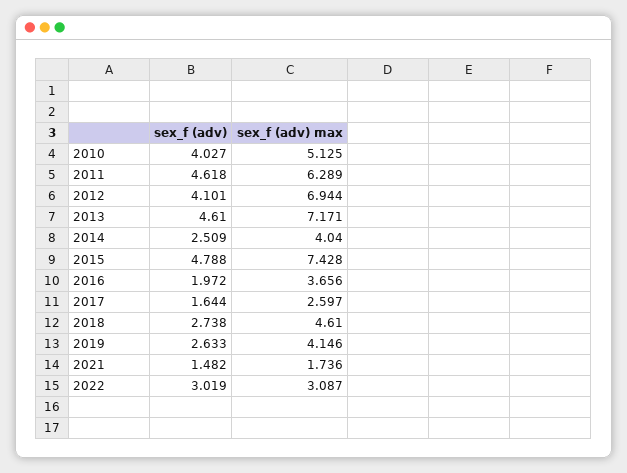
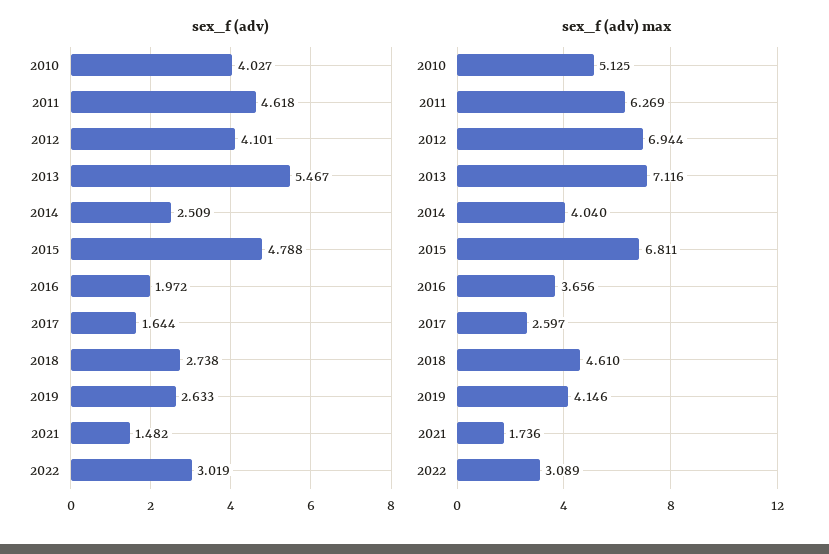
sex_f (adv) max, 2011: 6.289 -> 6.269
sex_f (adv), 2013: 4.61 -> 5.467
sex_f (adv) max, 2013: 7.171 -> 7.116
sex_f (adv) max, 2015: 7.428 -> 6.811
sex_f (adv) max, 2022: 3.087 -> 3.089

